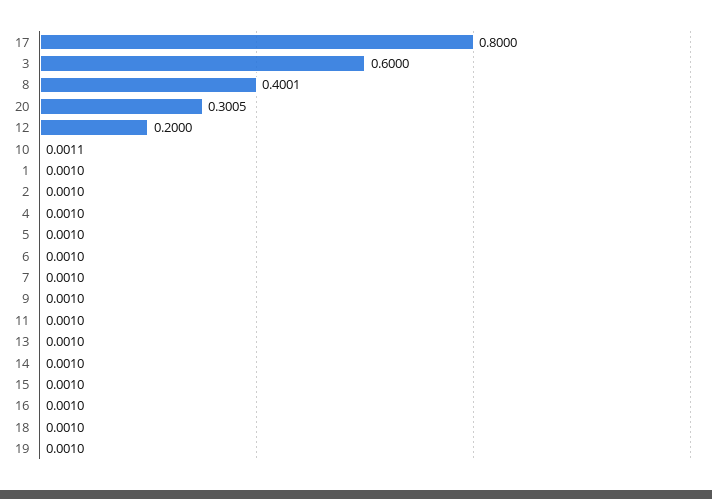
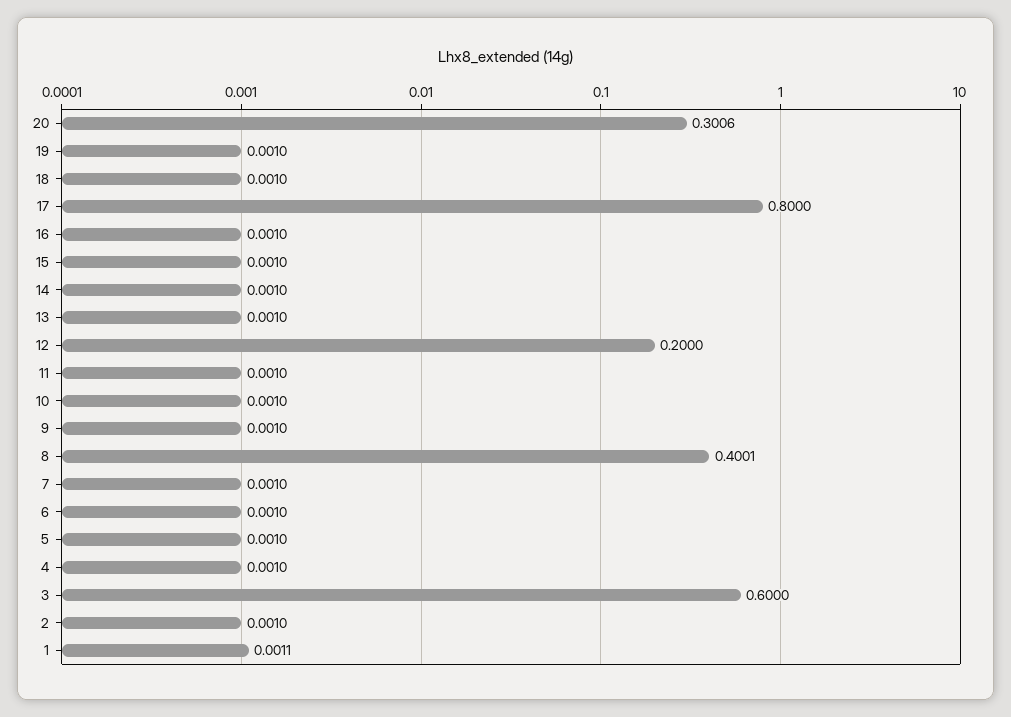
20: 0.3005 -> 0.3006
10: 0.0011 -> 0.001
1: 0.001 -> 0.0011

